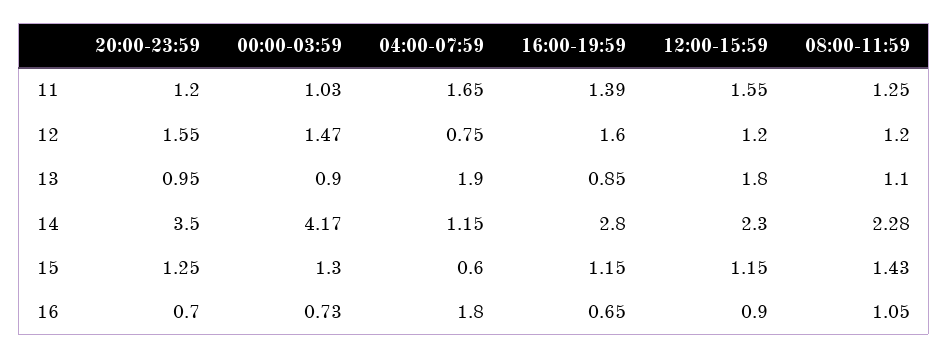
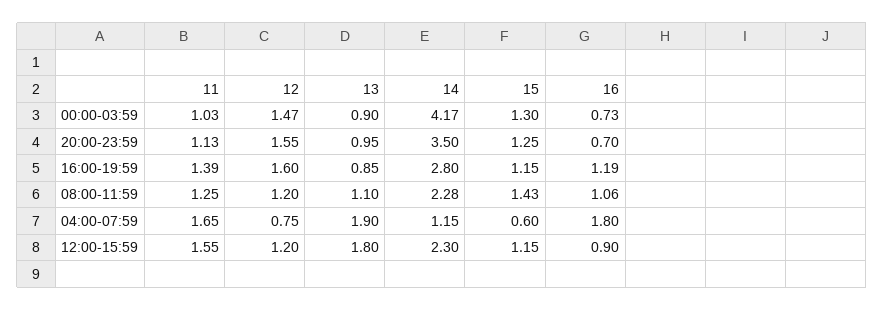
20:00-23:59, 11: 1.2 -> 1.13
16:00-19:59, 16: 0.65 -> 1.19
08:00-11:59, 16: 1.05 -> 1.06

